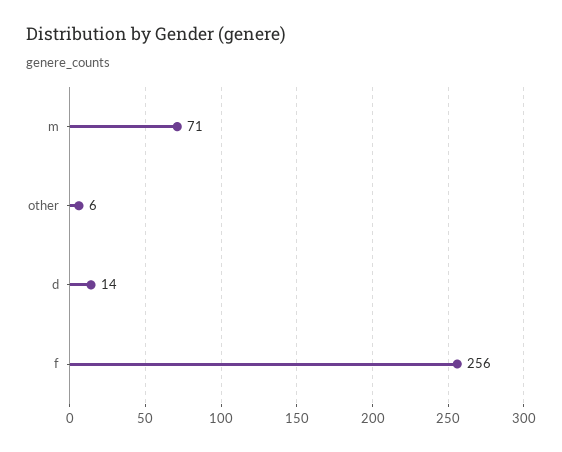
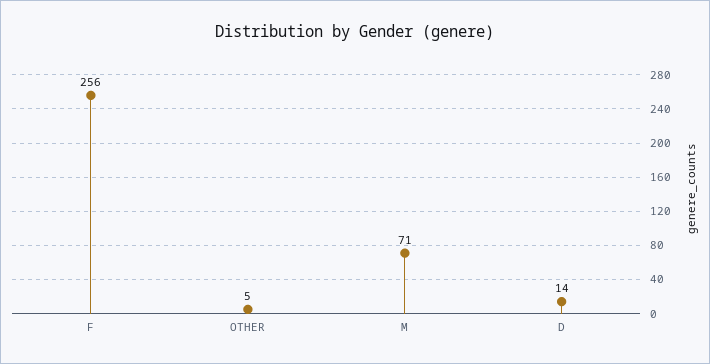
other: 6 -> 5

